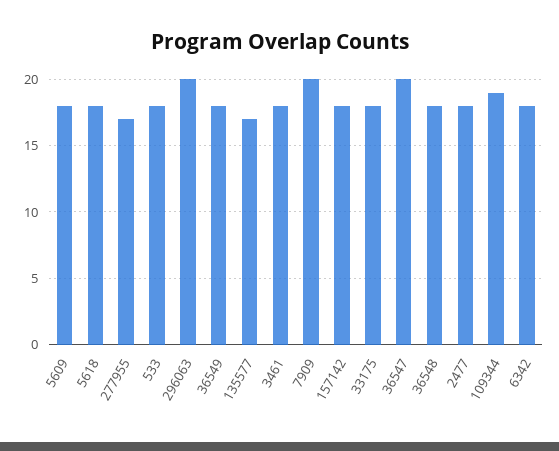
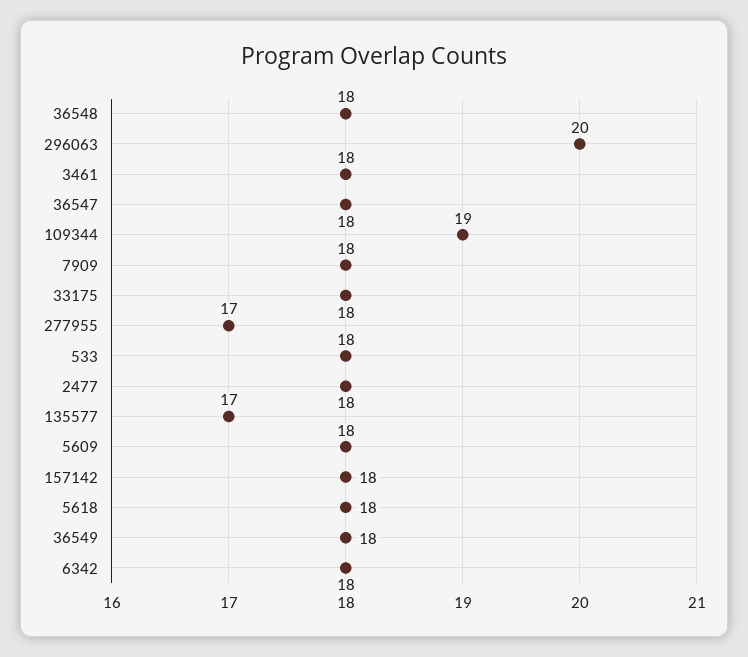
7909: 20 -> 18
36547: 20 -> 18

